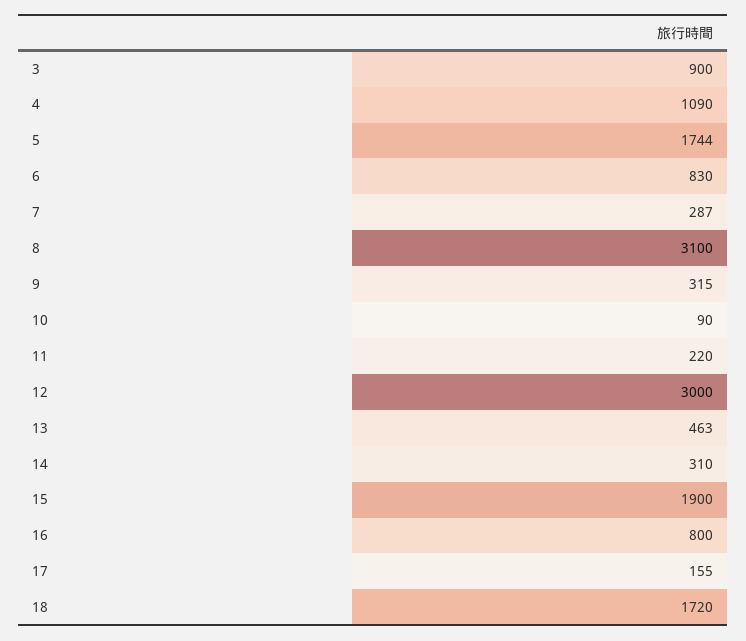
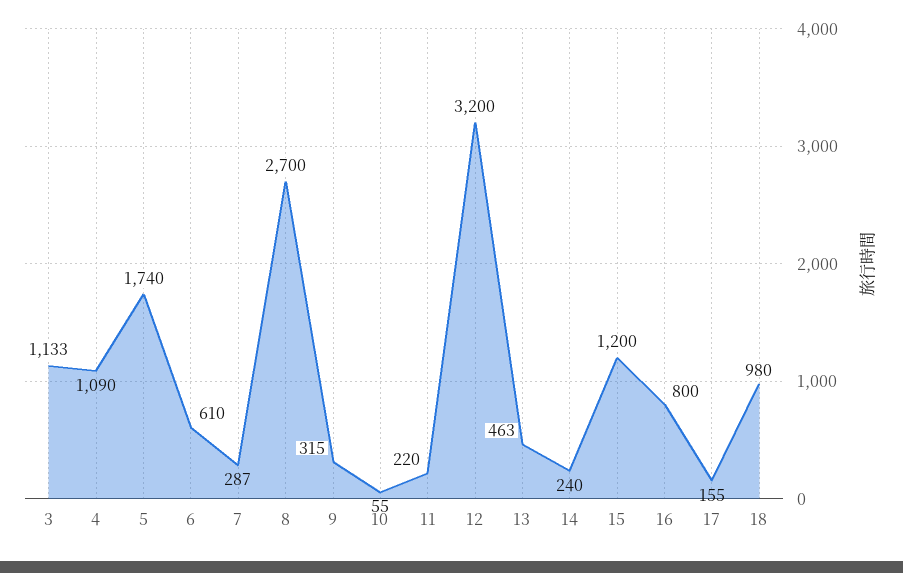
3: 900 -> 1133
5: 1744 -> 1740
6: 830 -> 610
8: 3100 -> 2700
10: 90 -> 55
12: 3000 -> 3200
14: 310 -> 240
15: 1900 -> 1200
18: 1720 -> 980

